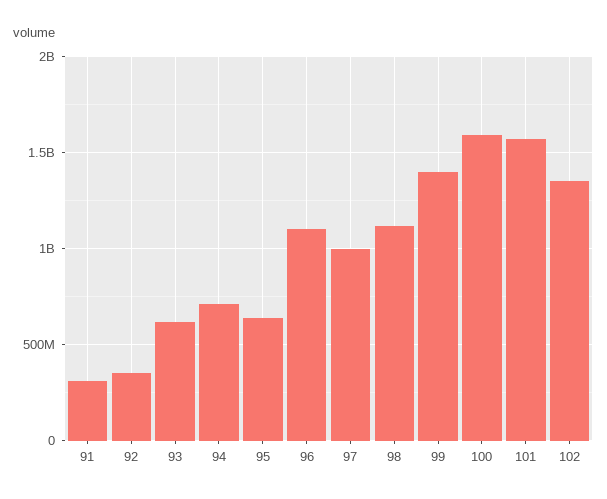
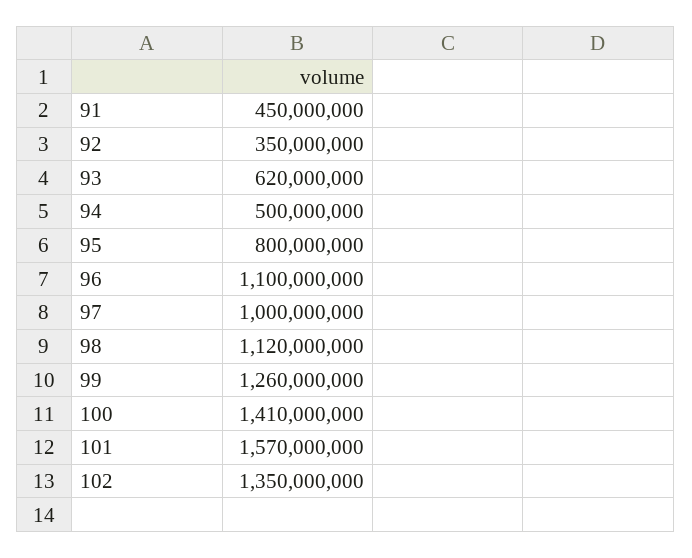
91: 300000000 -> 450000000
94: 700000000 -> 500000000
95: 650000000 -> 800000000
99: 1400000000 -> 1260000000
100: 1600000000 -> 1410000000

